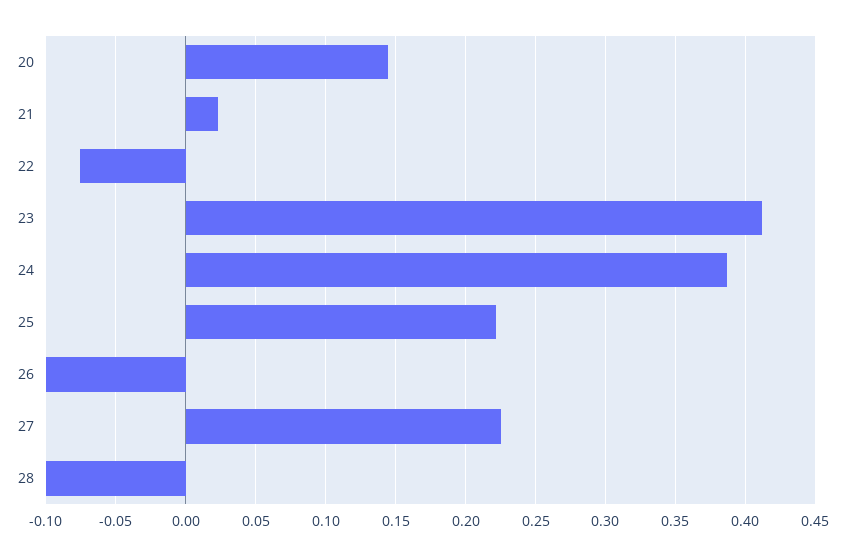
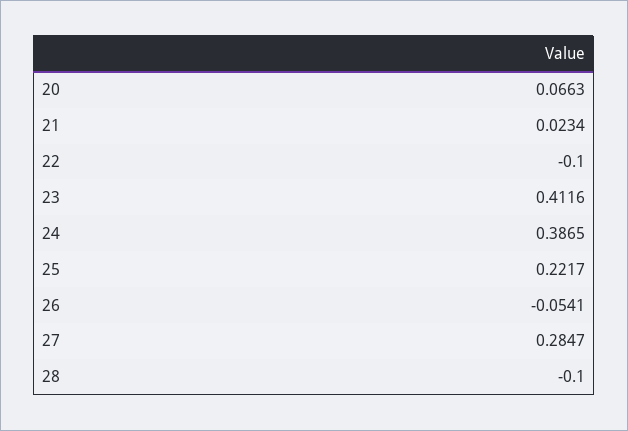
20: 0.145 -> 0.0663
22: -0.075 -> -0.1
26: -0.1 -> -0.0541
27: 0.225 -> 0.2847

